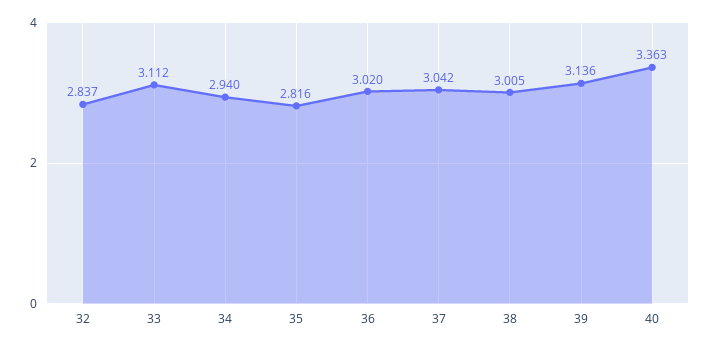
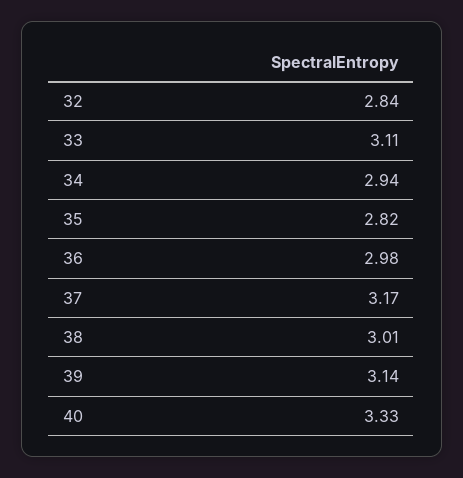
36: 3.02 -> 2.98
37: 3.042 -> 3.17
40: 3.363 -> 3.33

